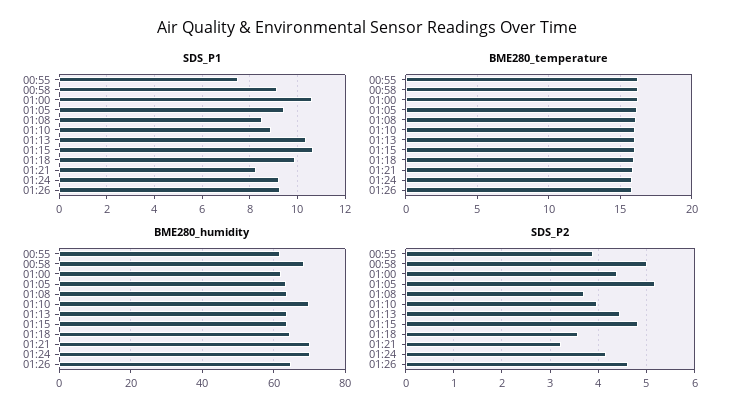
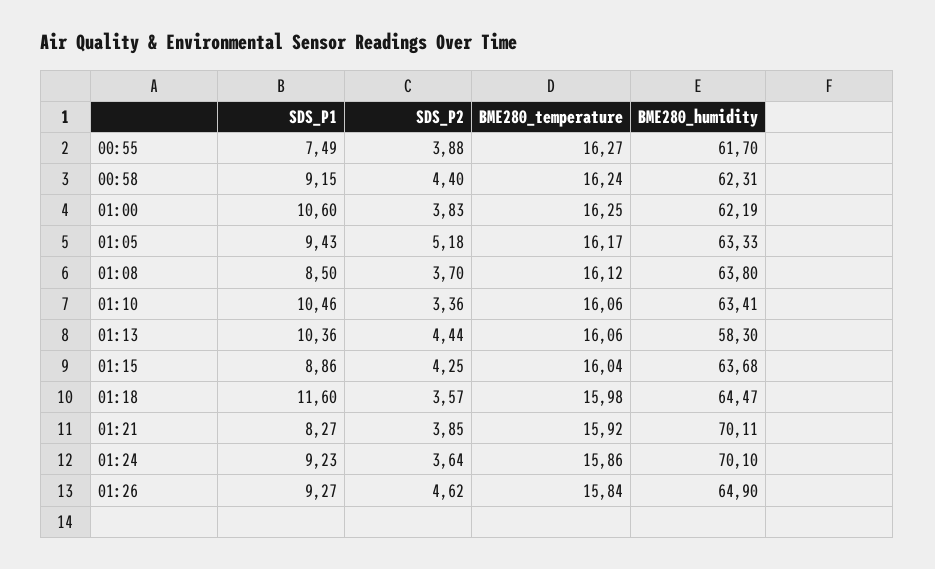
SDS_P1, 01:10: 9 -> 10.46
SDS_P1, 01:15: 10.5 -> 8.86
SDS_P1, 01:18: 10 -> 11.6
BME280_humidity, 00:58: 68 -> 62.31
BME280_humidity, 01:10: 70 -> 63.41
BME280_humidity, 01:13: 64 -> 58.3
SDS_P2, 00:58: 5 -> 4.4
SDS_P2, 01:00: 4.4 -> 3.83
SDS_P2, 01:10: 4 -> 3.36
SDS_P2, 01:15: 4.8 -> 4.25
SDS_P2, 01:21: 3.2 -> 3.85
SDS_P2, 01:24: 4.2 -> 3.64

